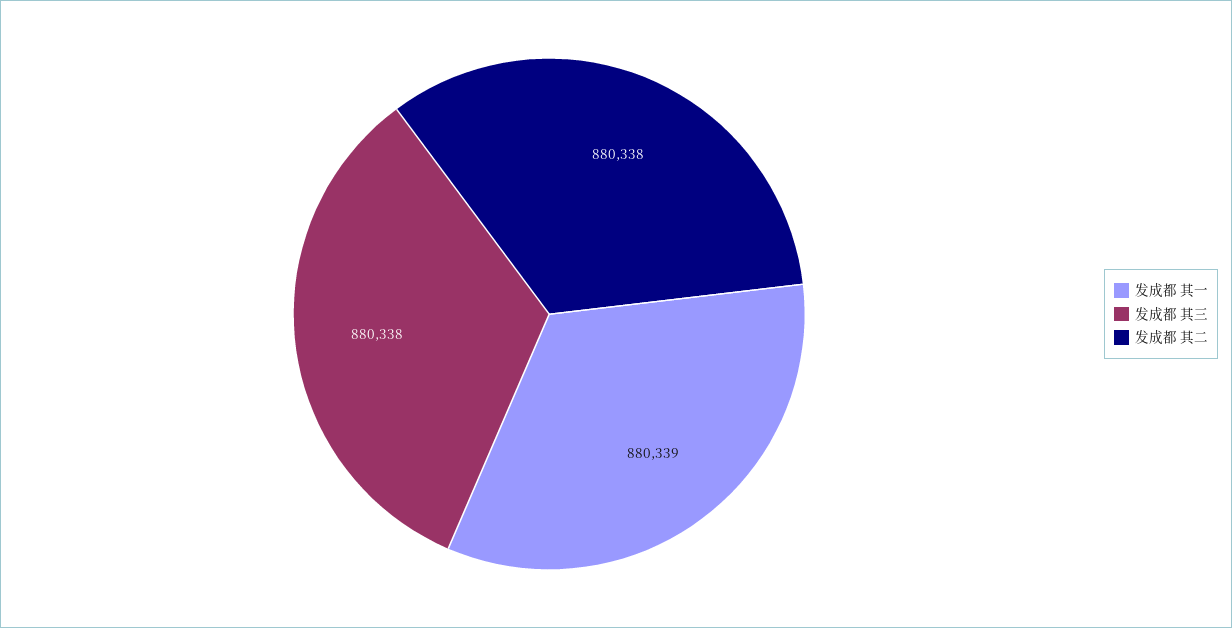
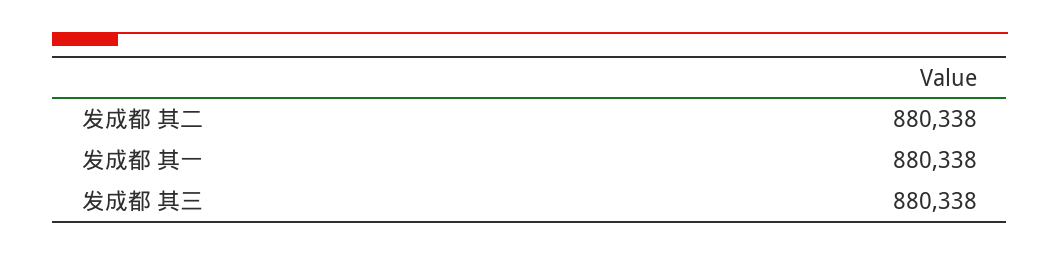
发成都 其一: 880339 -> 880338

